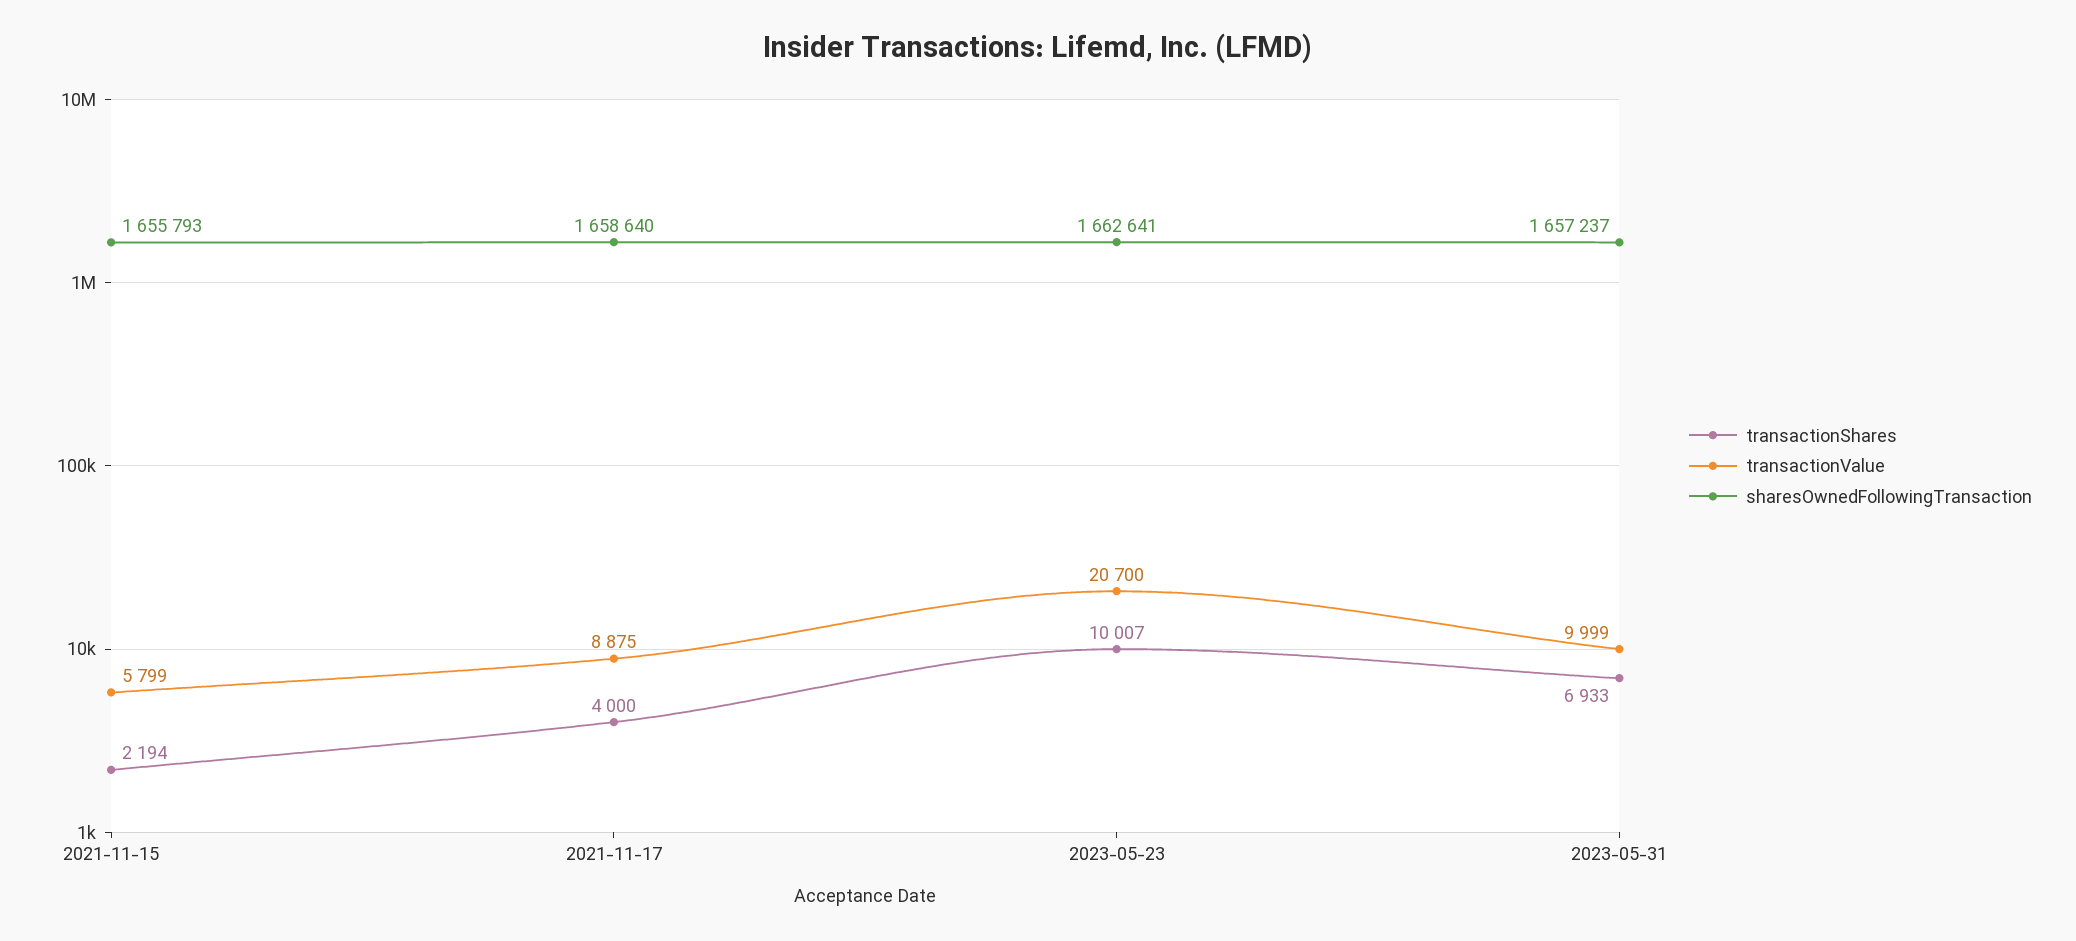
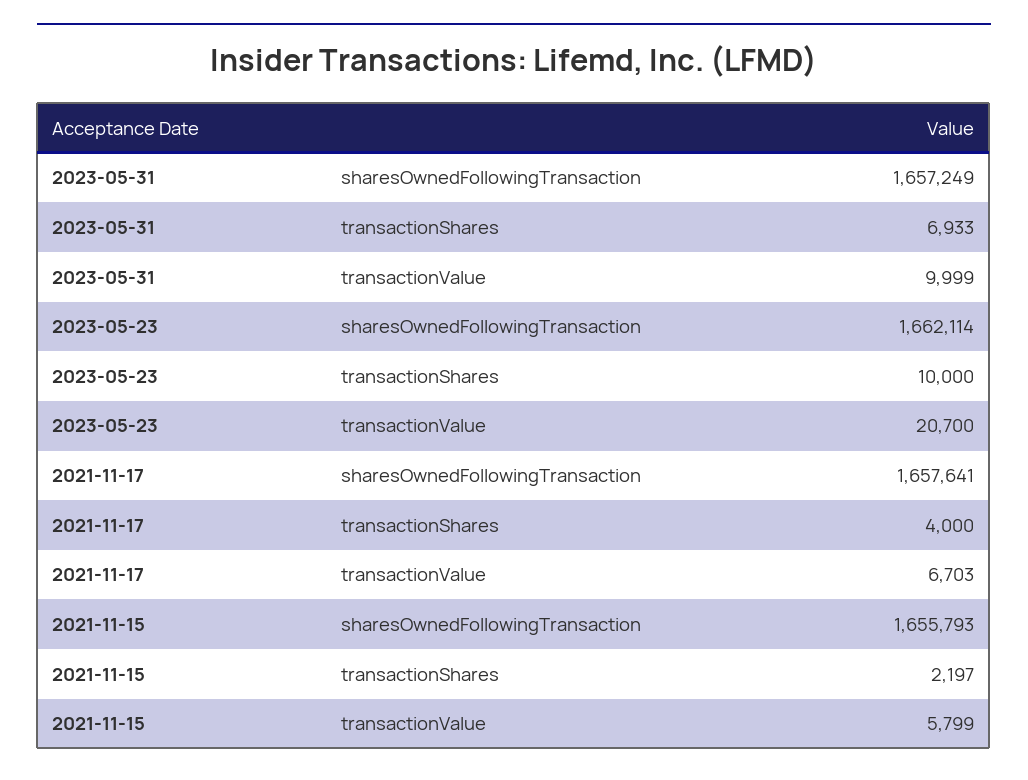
transactionShares, 2021-11-15: 2194 -> 2197
transactionValue, 2021-11-17: 8875 -> 6703
sharesOwnedFollowingTransaction, 2021-11-17: 1658640 -> 1657641
transactionShares, 2023-05-23: 10007 -> 10000
sharesOwnedFollowingTransaction, 2023-05-23: 1662641 -> 1662114
sharesOwnedFollowingTransaction, 2023-05-31: 1657237 -> 1657249

